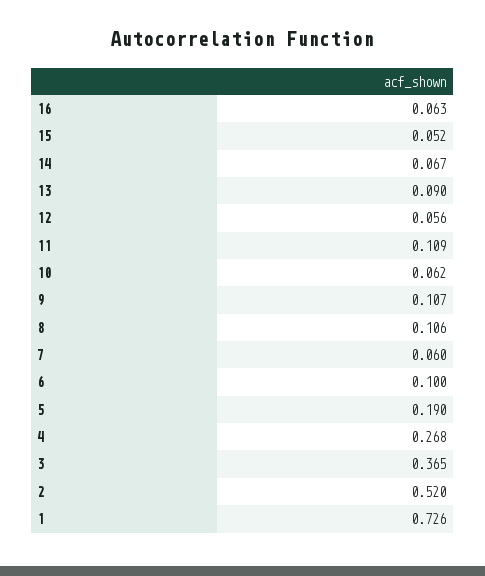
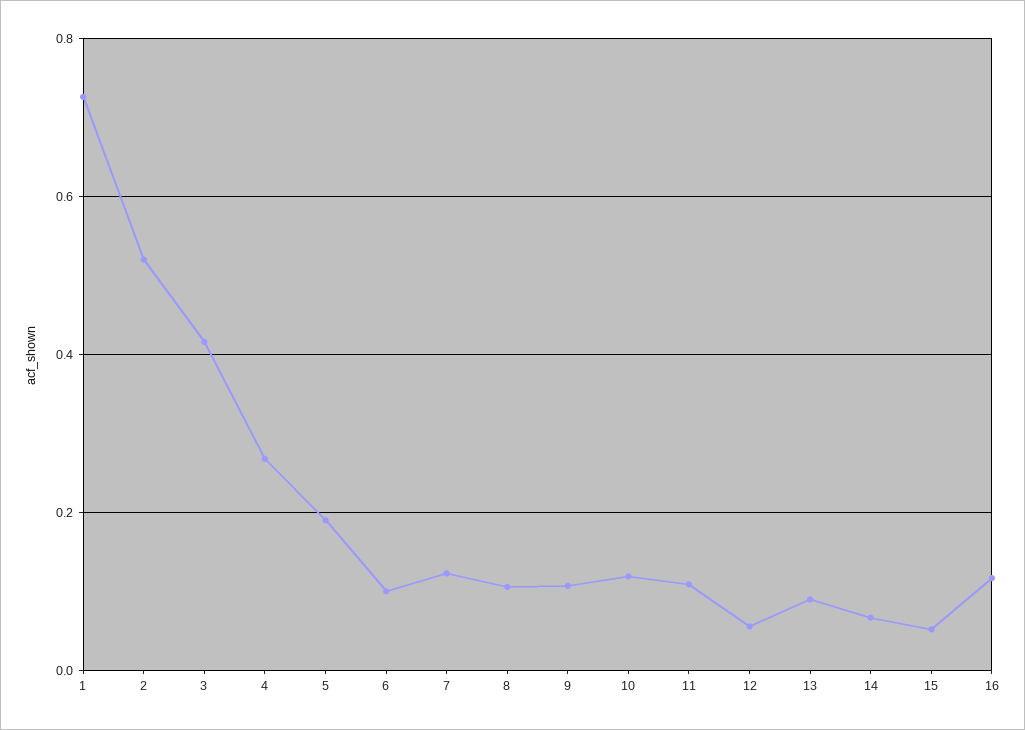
16: 0.063 -> 0.12
10: 0.062 -> 0.12
7: 0.06 -> 0.12
3: 0.365 -> 0.42

